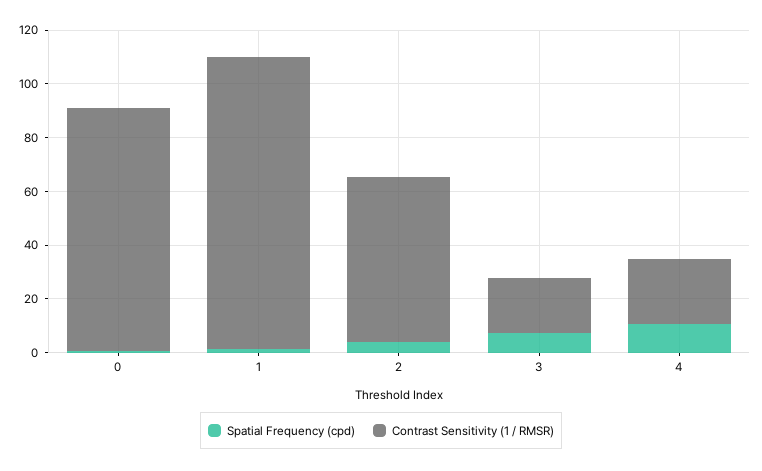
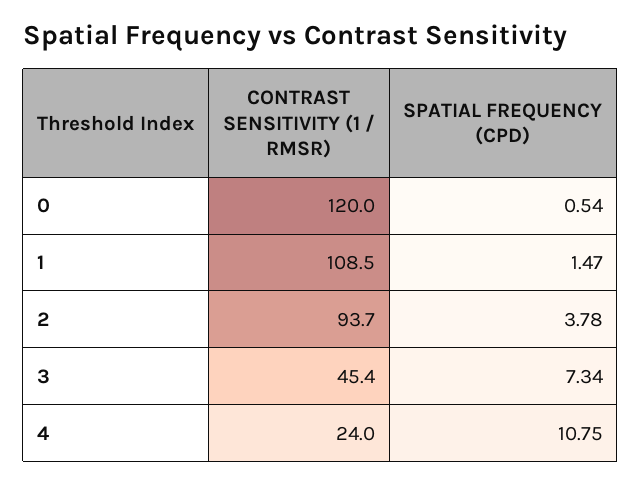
Contrast Sensitivity (1 / RMSR), 0: 90 -> 120
Contrast Sensitivity (1 / RMSR), 2: 60 -> 93.7
Contrast Sensitivity (1 / RMSR), 3: 20 -> 45.4

